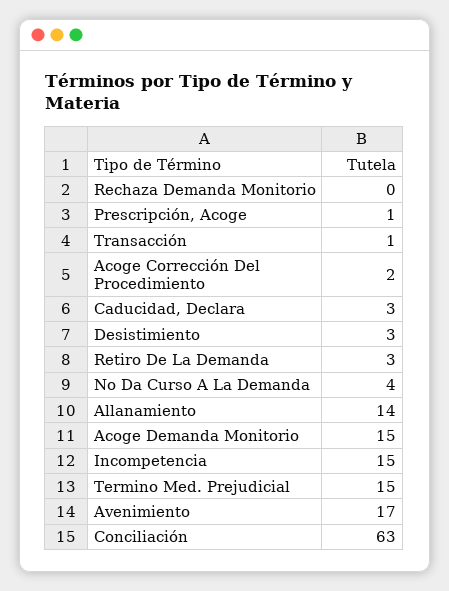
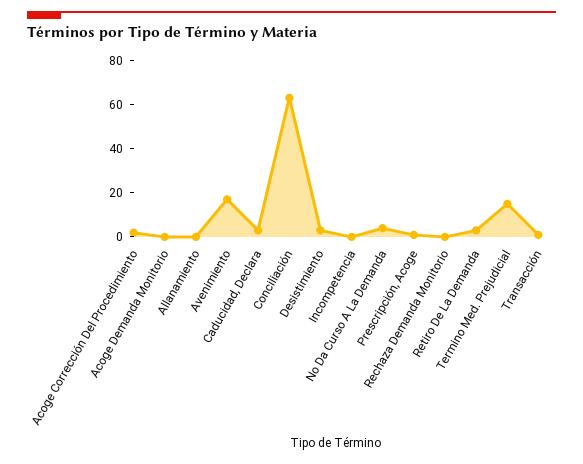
Allanamiento: 14 -> 0
Acoge Demanda Monitorio: 15 -> 0
Incompetencia: 15 -> 0

